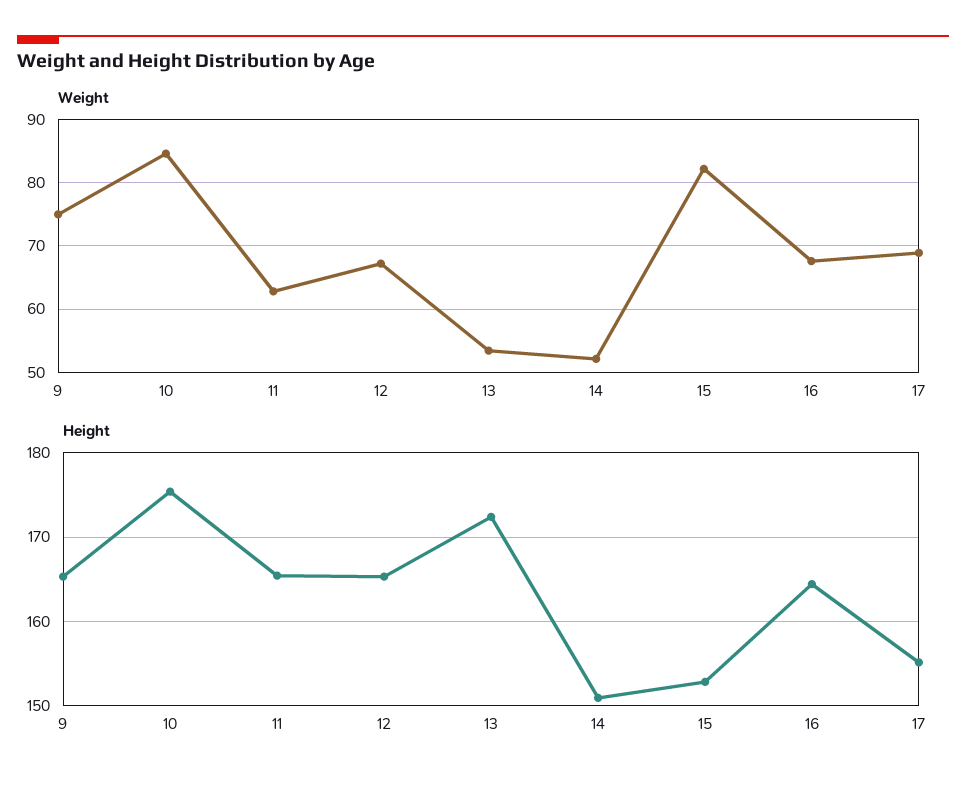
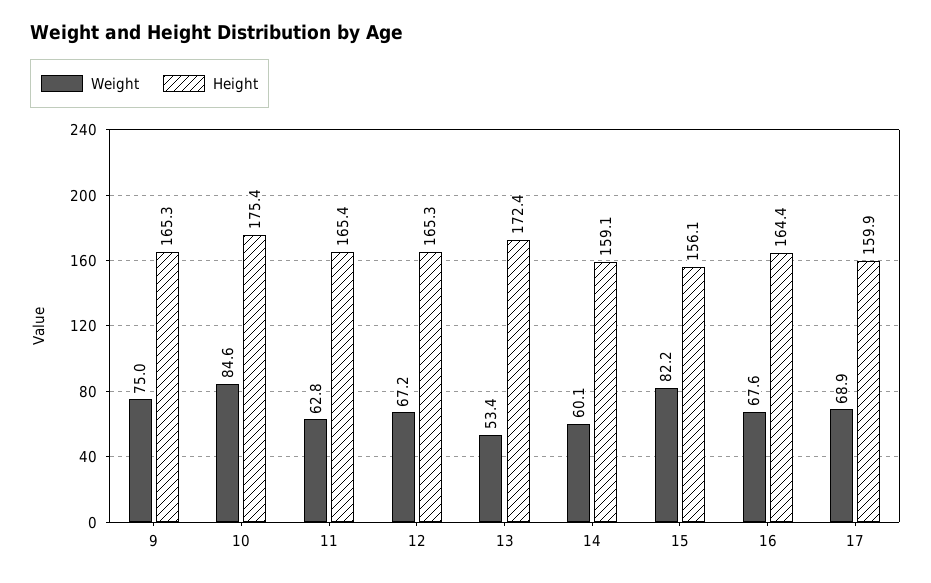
Weight, 14: 52 -> 60.1
Height, 14: 151 -> 159.1
Height, 15: 153 -> 156.1
Height, 17: 155 -> 159.9

